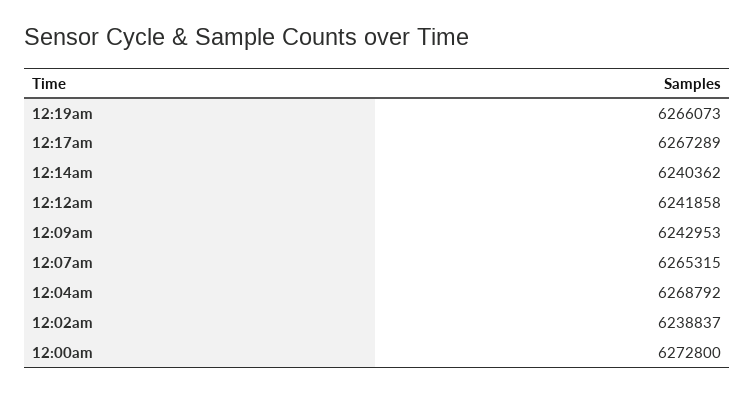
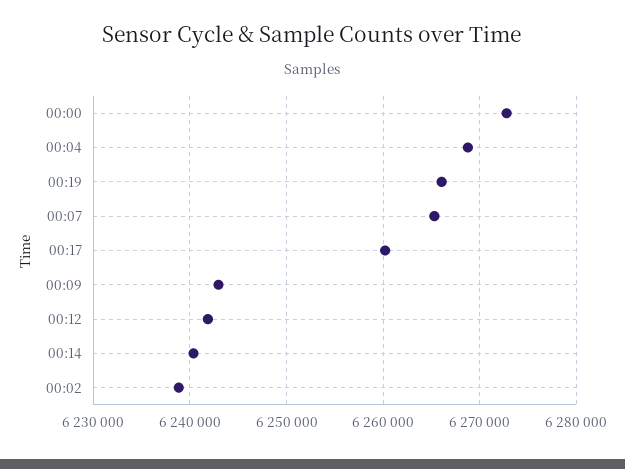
12:17am: 6267289 -> 6260000

